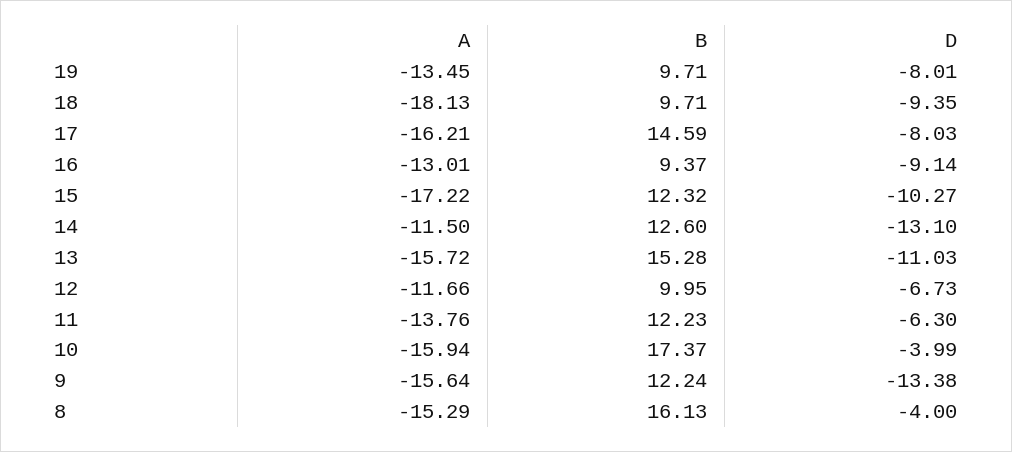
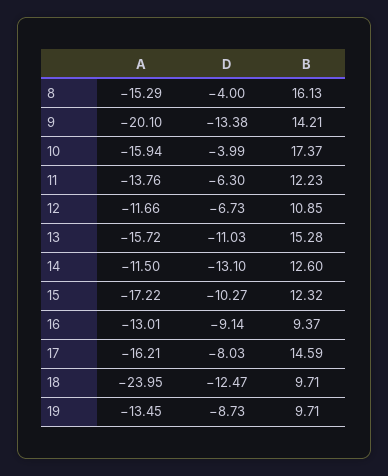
D, 19: -8.01 -> -8.73
A, 18: -18.13 -> -23.95
D, 18: -9.35 -> -12.47
B, 12: 9.95 -> 10.85
A, 9: -15.64 -> -20.1
B, 9: 12.24 -> 14.21

